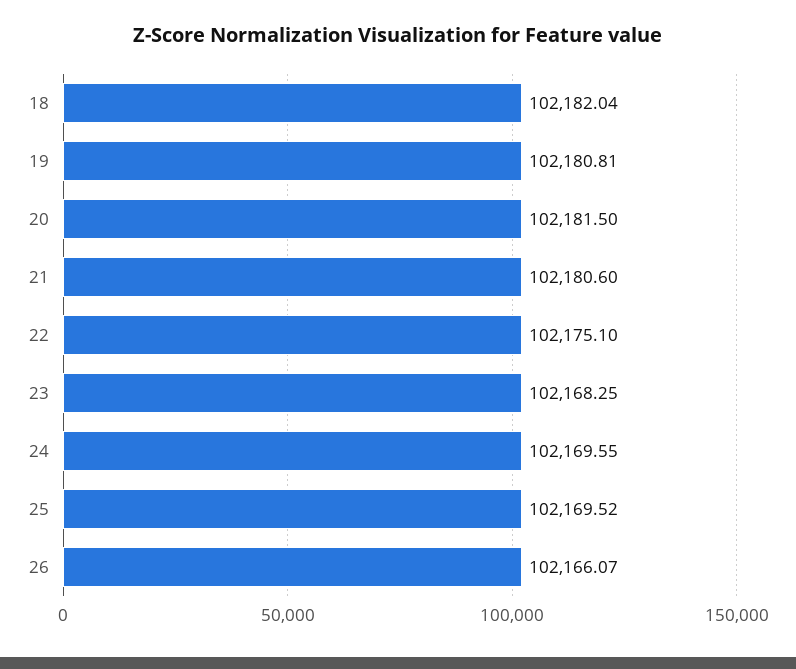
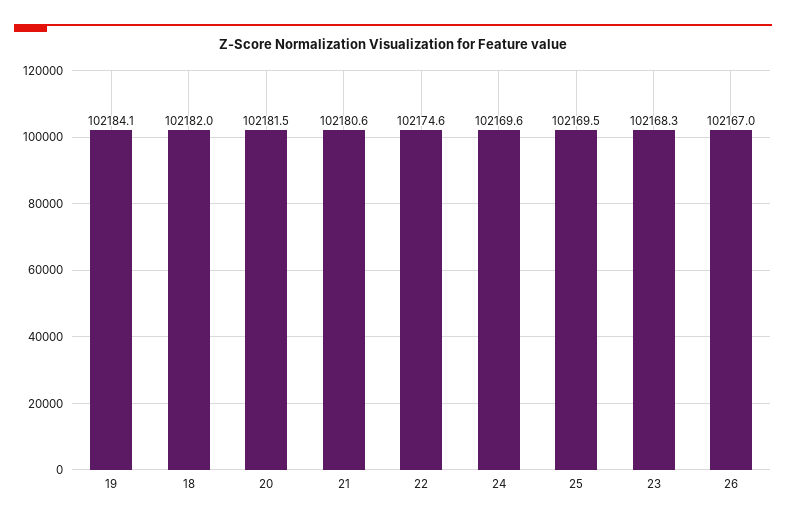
19: 102180.81 -> 102184.1
22: 102175.1 -> 102174.6
26: 102166.07 -> 102167

